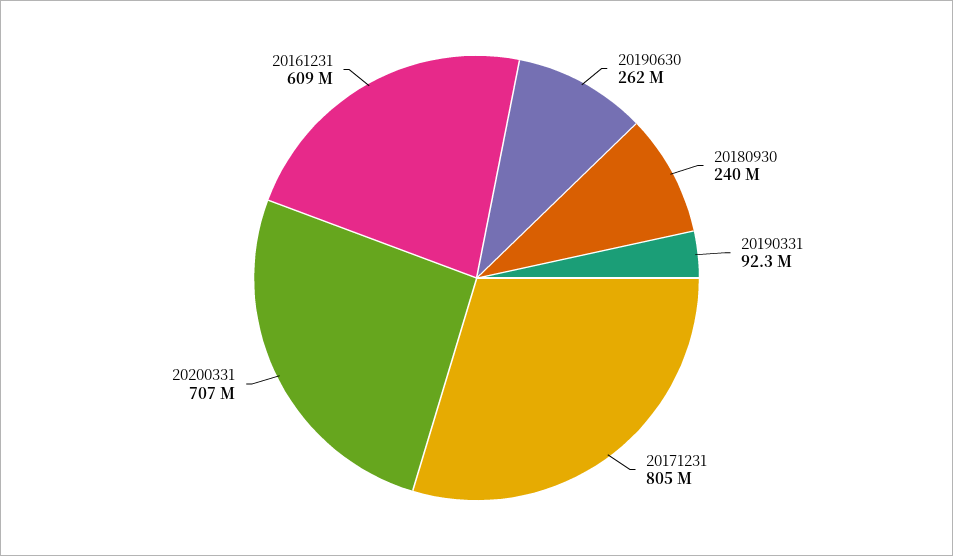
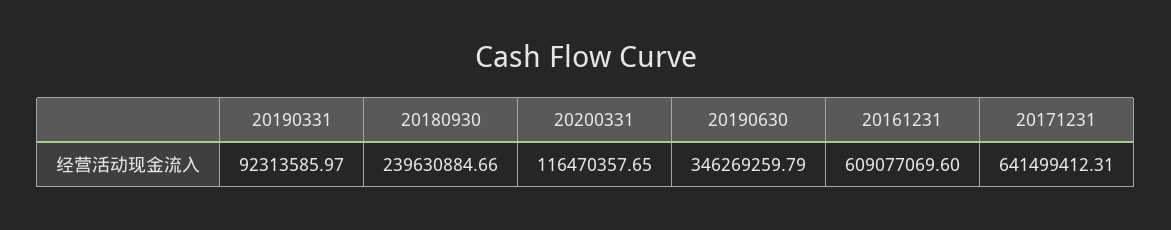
20190630: 262000000 -> 346269259.79
20171231: 805000000 -> 641499412.31
20200331: 707000000 -> 116470357.65

